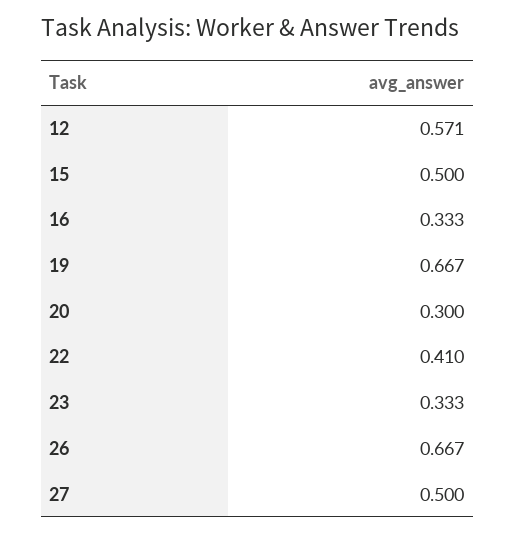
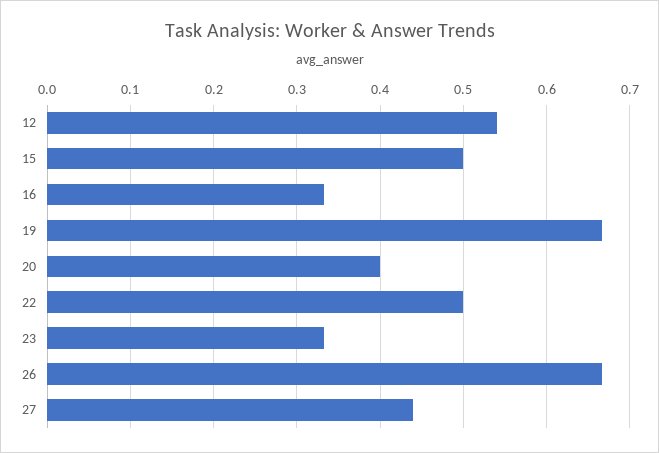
12: 0.571 -> 0.54
20: 0.3 -> 0.4
22: 0.41 -> 0.5
27: 0.5 -> 0.44

